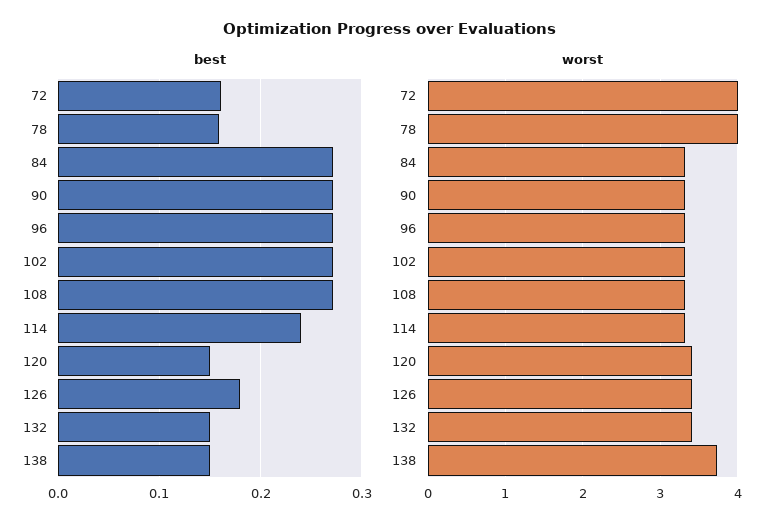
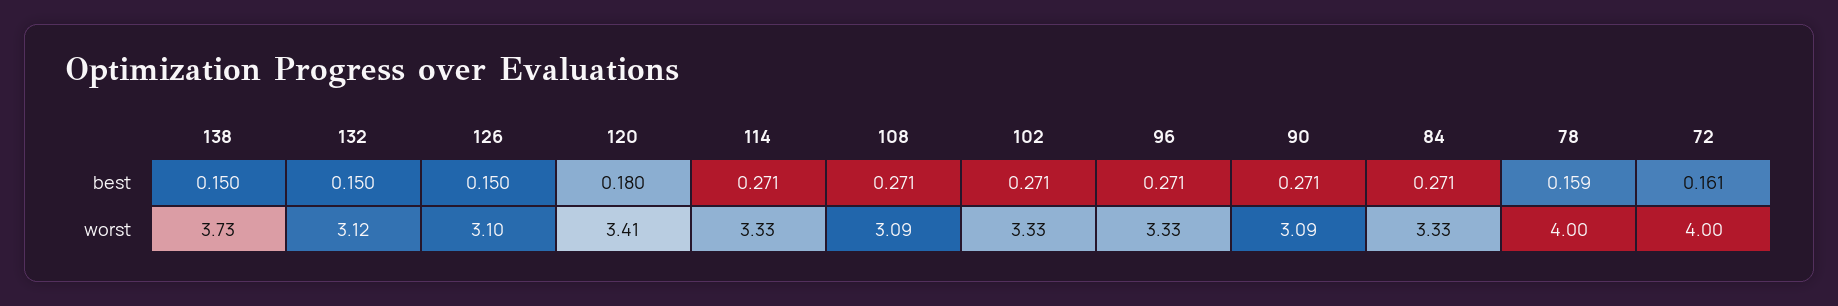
best, 114: 0.24 -> 0.271
best, 120: 0.15 -> 0.18
best, 126: 0.18 -> 0.15
worst, 90: 3.3 -> 3.09
worst, 108: 3.3 -> 3.09
worst, 126: 3.4 -> 3.1
worst, 132: 3.4 -> 3.12

